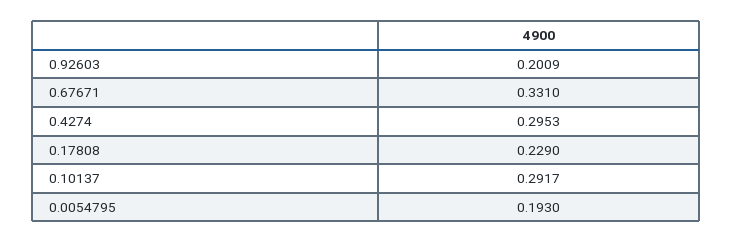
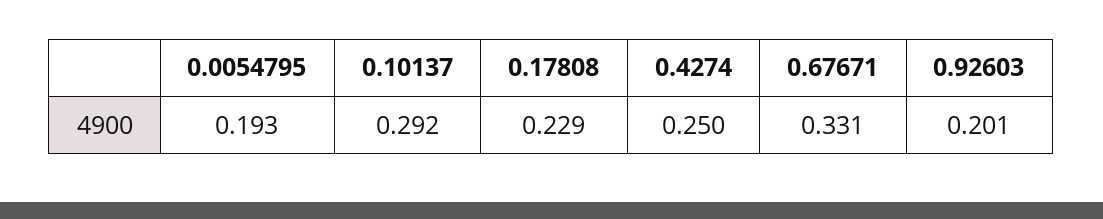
0.4274: 0.2953 -> 0.25

